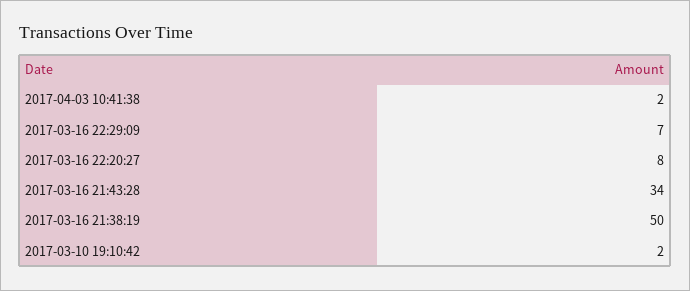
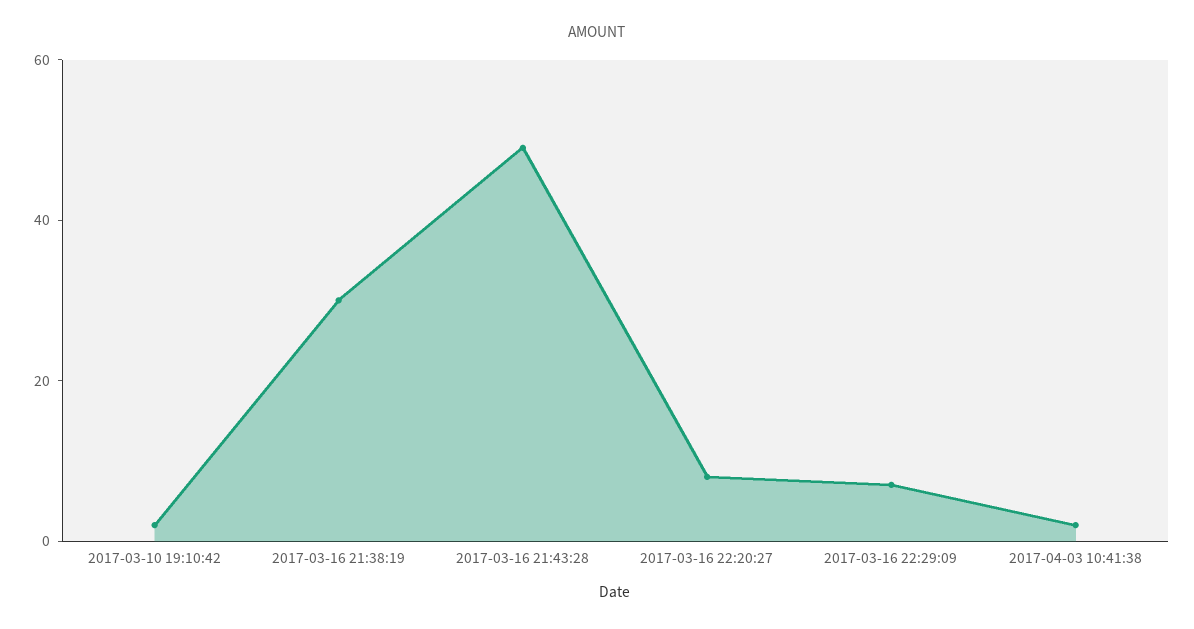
2017-03-16 21:43:28: 34 -> 50
2017-03-16 21:38:19: 50 -> 30

